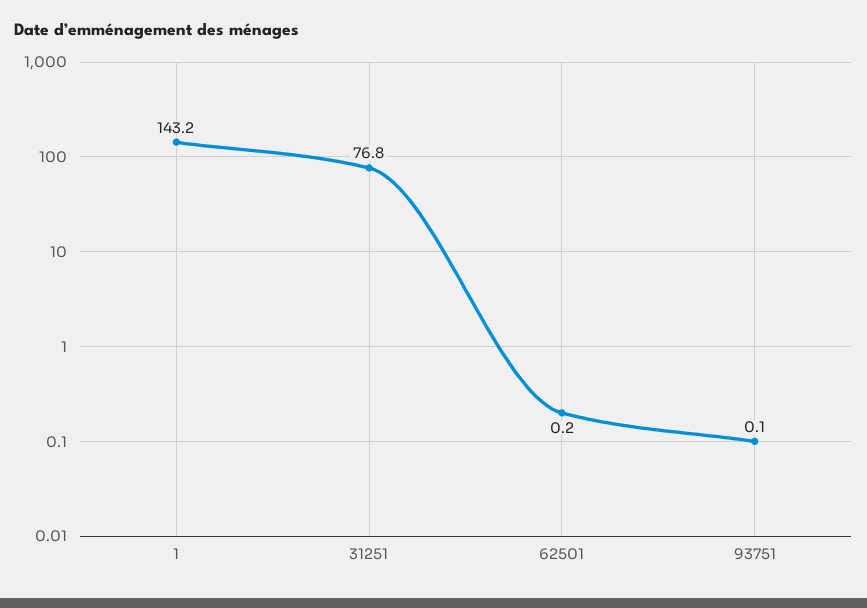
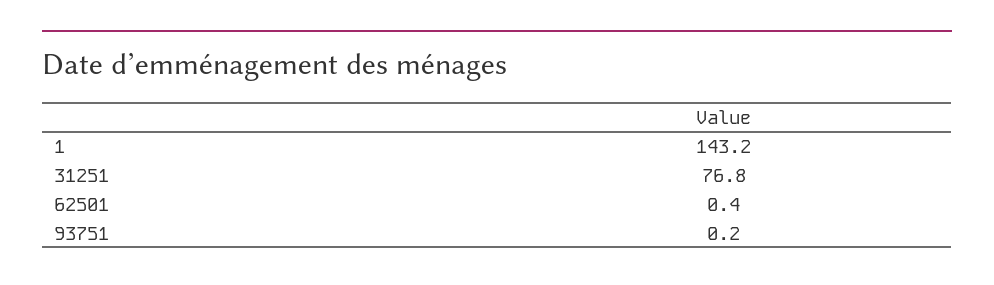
62501: 0.2 -> 0.4
93751: 0.1 -> 0.2

